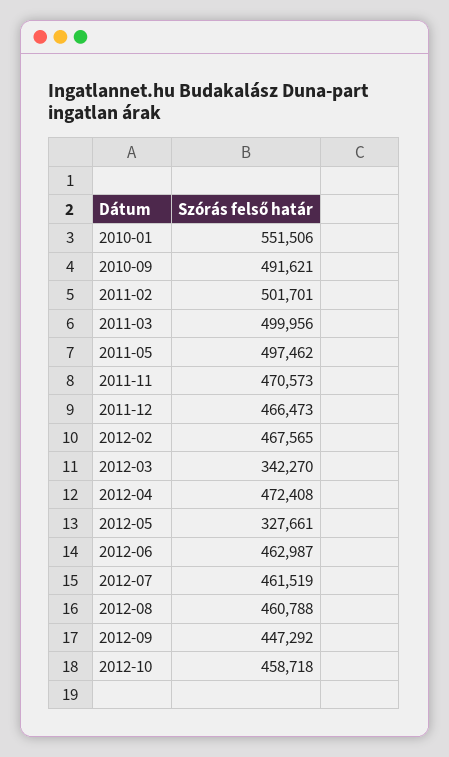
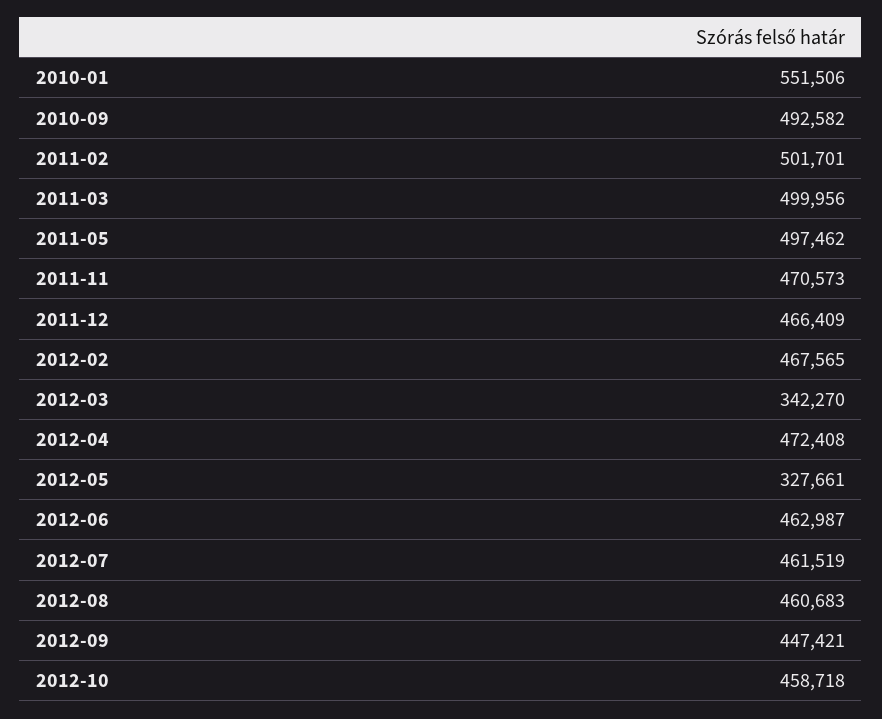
2010-09: 491621 -> 492582
2011-12: 466473 -> 466409
2012-08: 460788 -> 460683
2012-09: 447292 -> 447421

